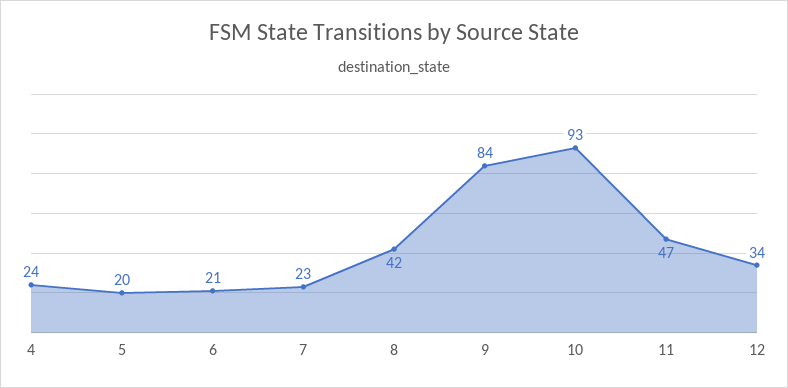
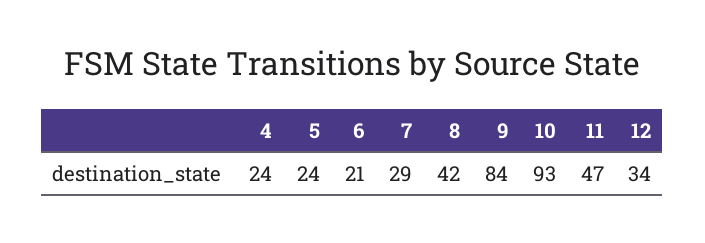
5: 20 -> 24
7: 23 -> 29

